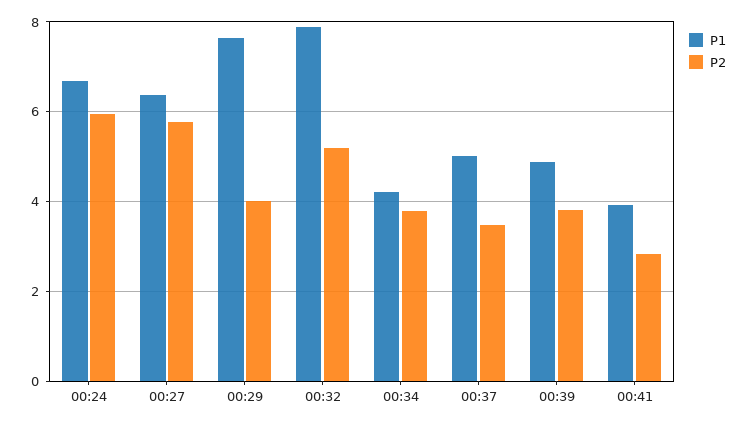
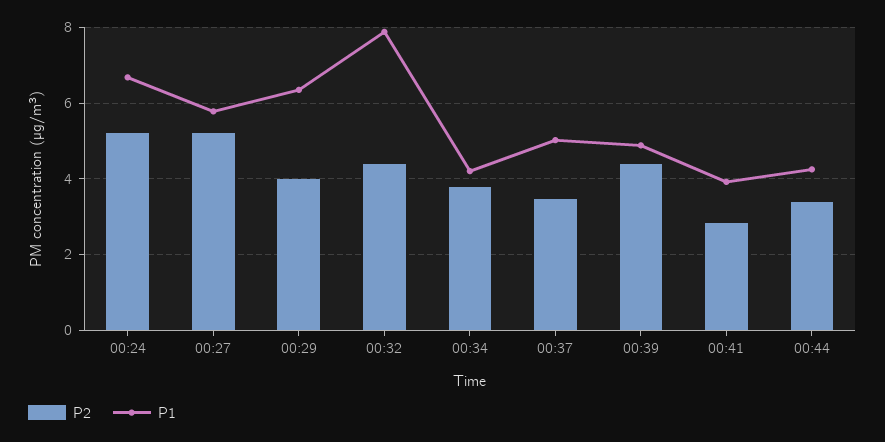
P2, 00:24: 6 -> 5.2
P1, 00:27: 6.4 -> 5.8
P2, 00:27: 5.8 -> 5.2
P1, 00:29: 7.6 -> 6.4
P2, 00:32: 5.2 -> 4.4
P2, 00:39: 3.8 -> 4.4
P2, 00:44: none -> 3.4
P1, 00:44: none -> 4.2

